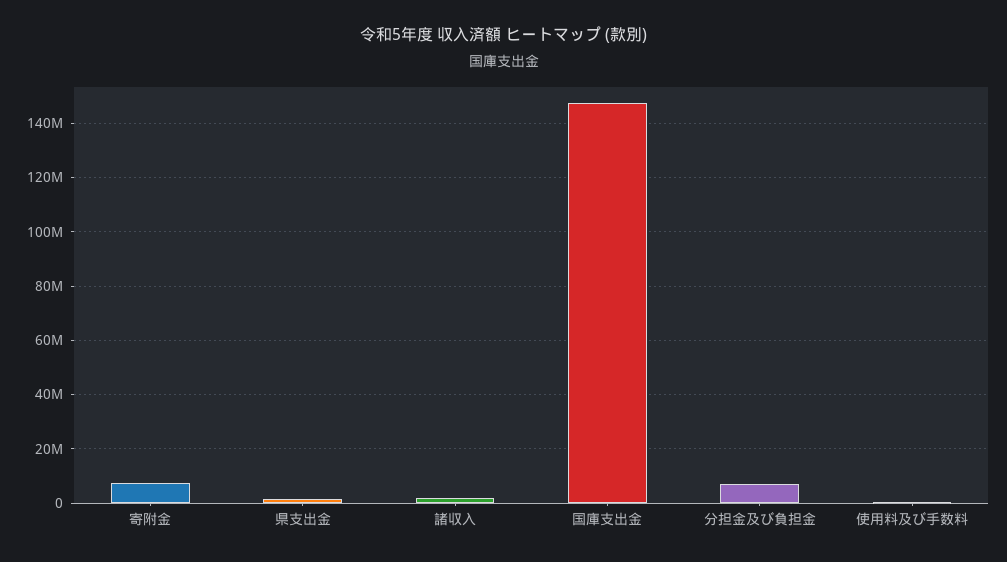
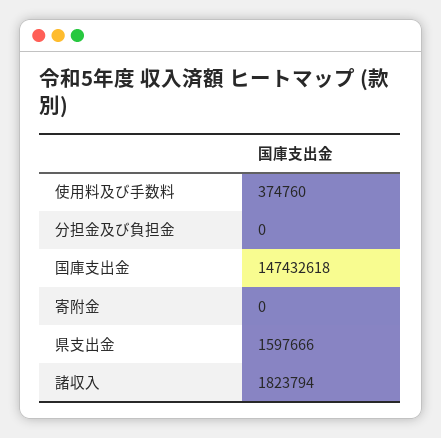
寄附金: 7500000 -> 0
分担金及び負担金: 7500000 -> 0

